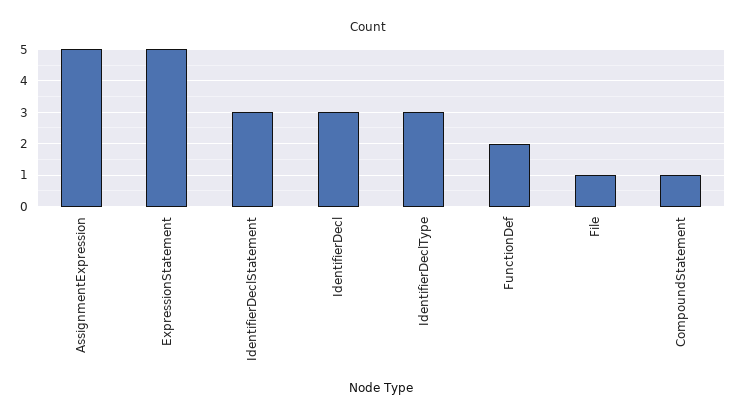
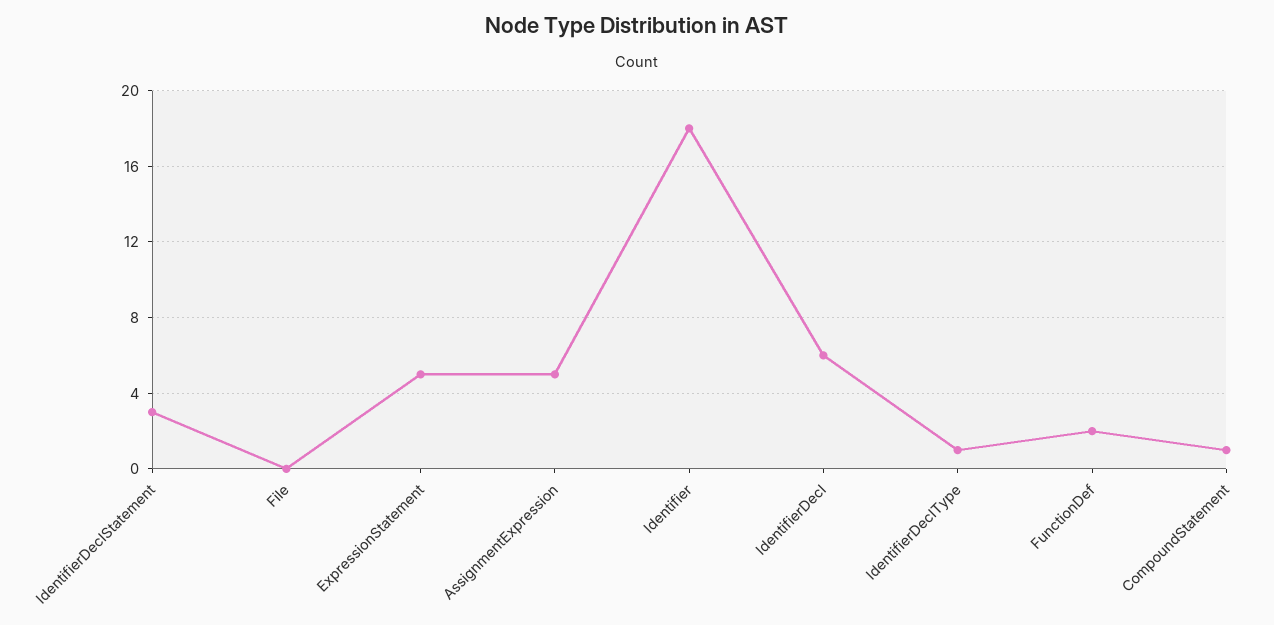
IdentifierDecl: 3 -> 6
IdentifierDeclType: 3 -> 1
File: 1 -> 0
Identifier: none -> 18

